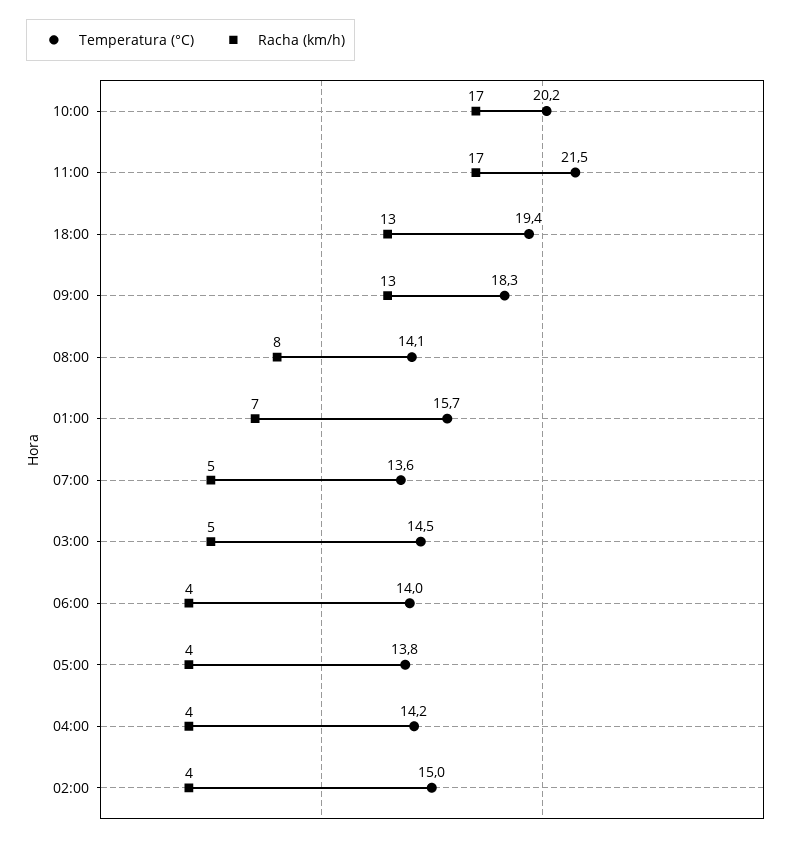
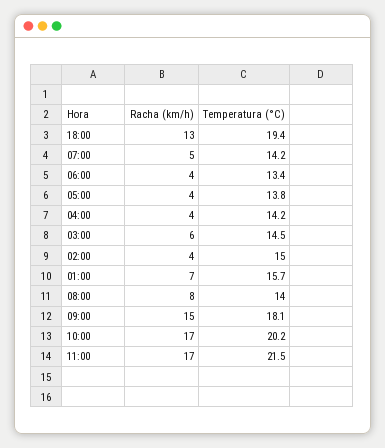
Temperatura (°C), 09:00: 18.3 -> 18.1
Racha (km/h), 09:00: 13 -> 15
Temperatura (°C), 08:00: 14.1 -> 14
Temperatura (°C), 07:00: 13.6 -> 14.2
Racha (km/h), 03:00: 5 -> 6
Temperatura (°C), 06:00: 14 -> 13.4

